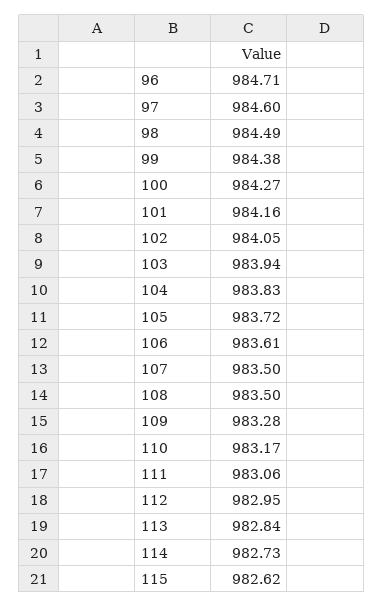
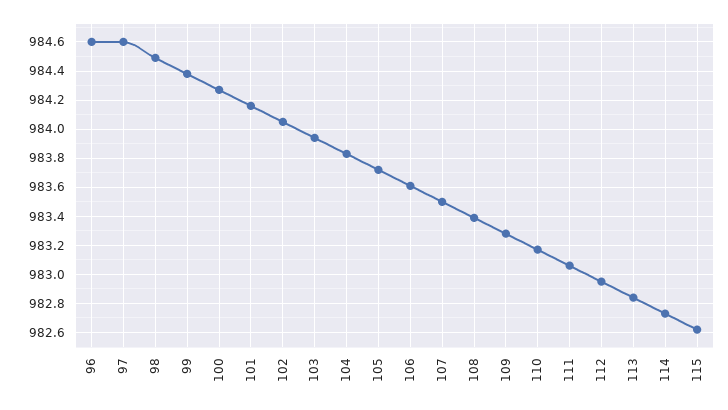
96: 984.71 -> 984.6
108: 983.5 -> 983.4

